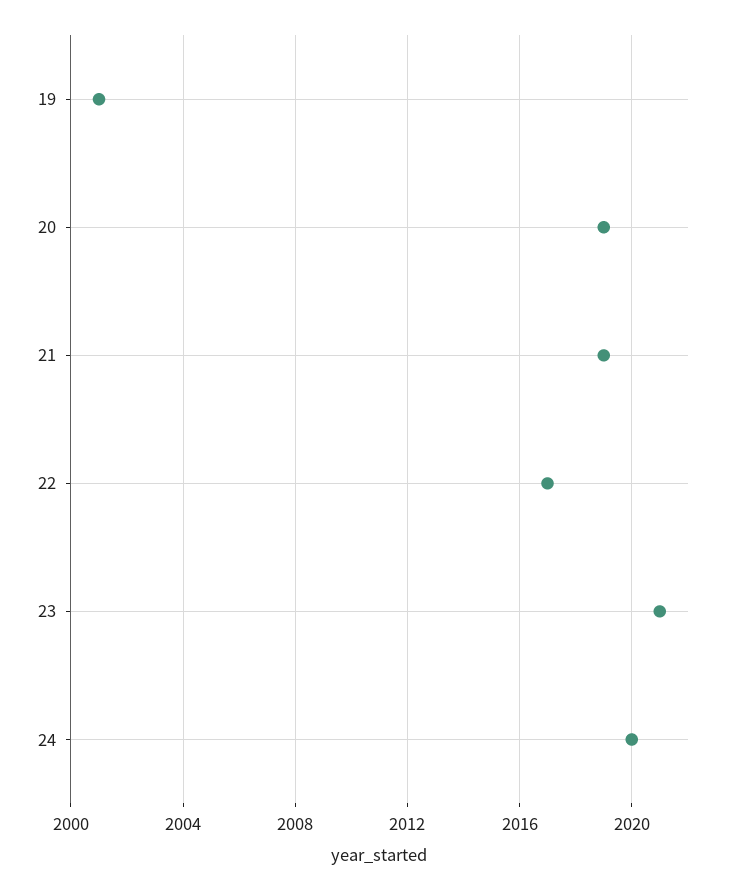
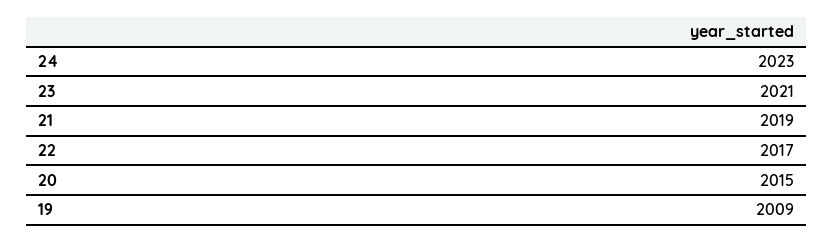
19: 2001 -> 2009
20: 2019 -> 2015
24: 2020 -> 2023

